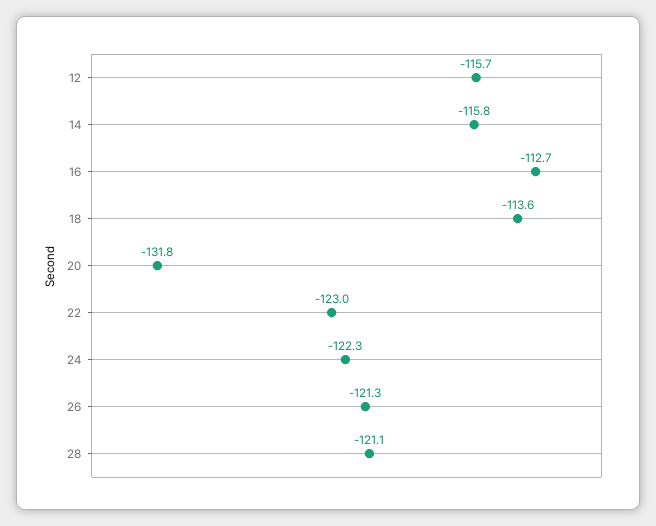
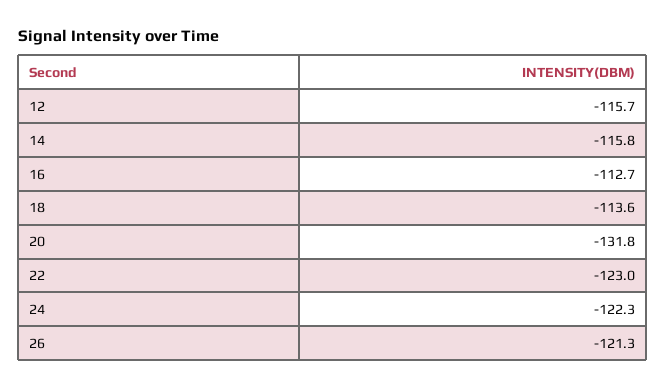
28: -121.1 -> none

